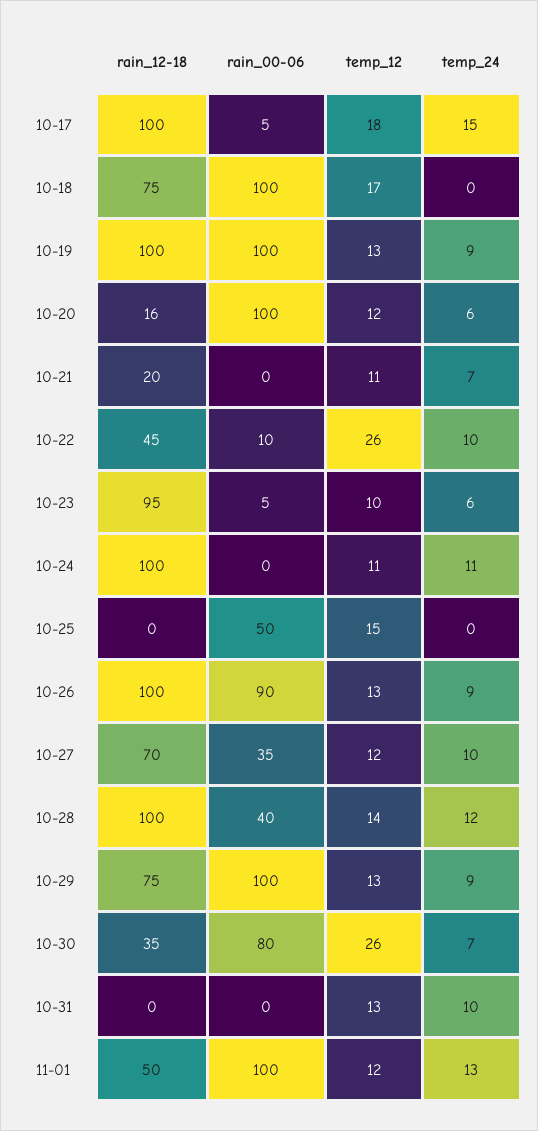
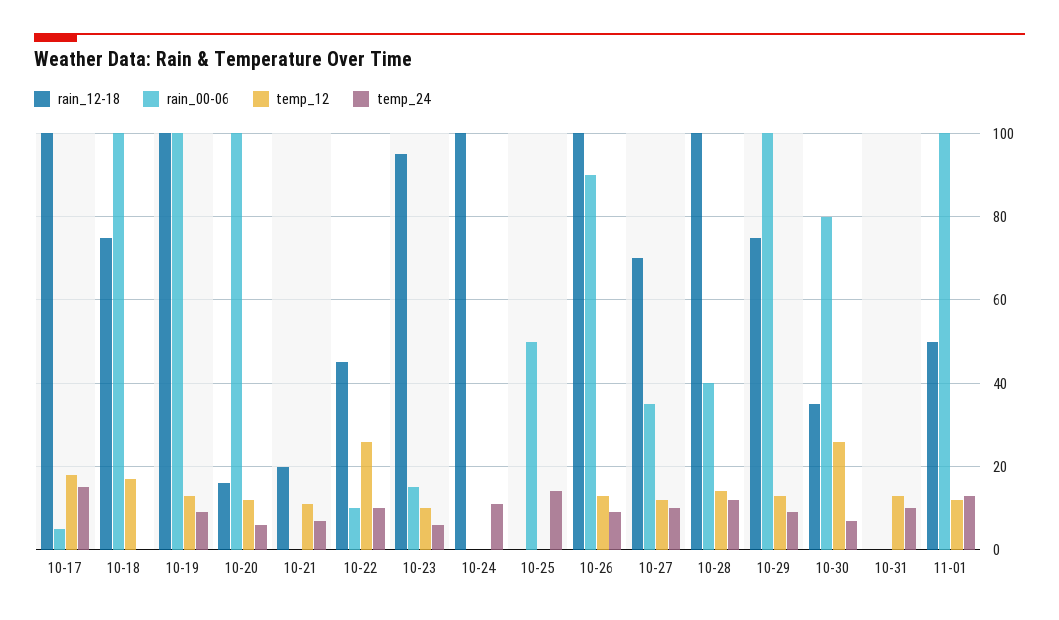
rain_00-06, 10-23: 5 -> 15
temp_12, 10-24: 11 -> 0
temp_12, 10-25: 15 -> 0
temp_24, 10-25: 0 -> 15

